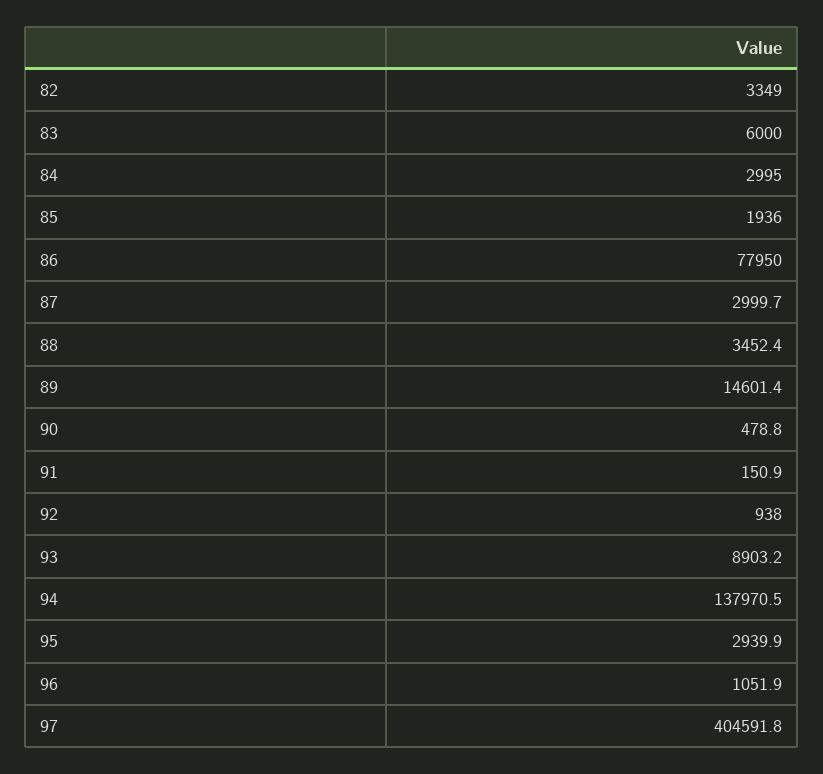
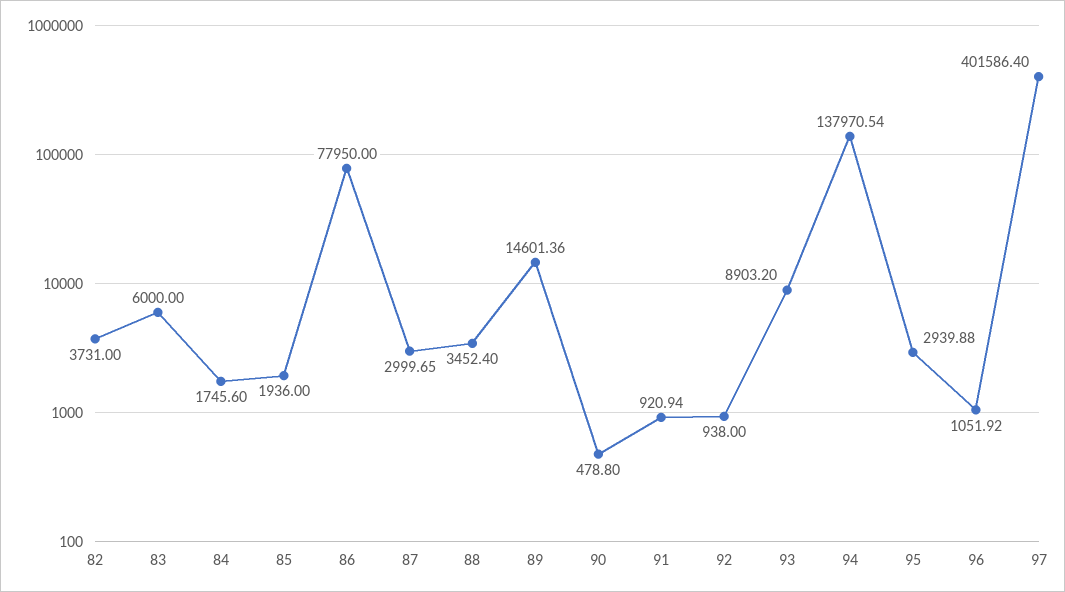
82: 3349 -> 3731
84: 2995 -> 1745.6
91: 150.9 -> 920.94
97: 404591.8 -> 401586.4

